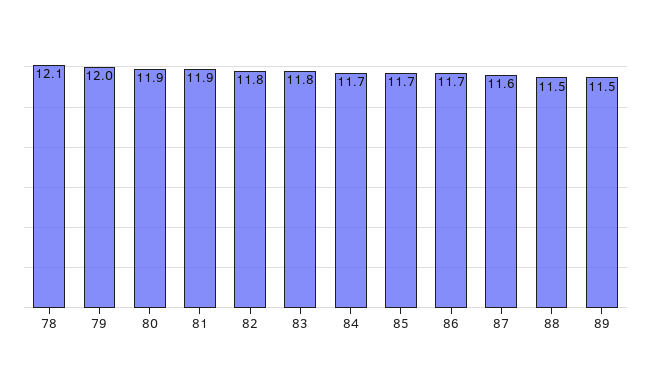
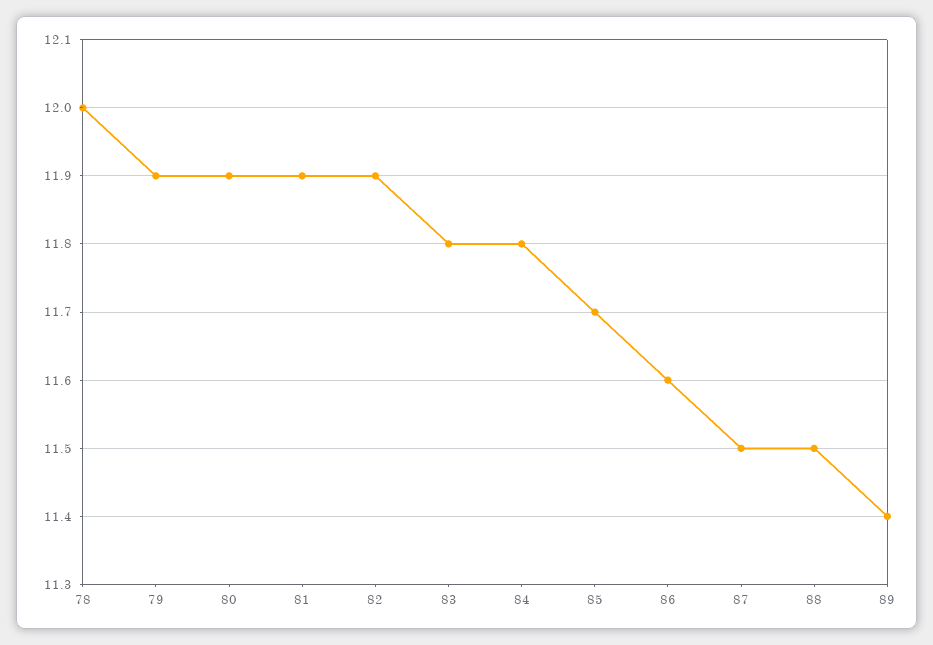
78: 12.1 -> 12
79: 12 -> 11.9
82: 11.8 -> 11.9
84: 11.7 -> 11.8
86: 11.7 -> 11.6
87: 11.6 -> 11.5
89: 11.5 -> 11.4

